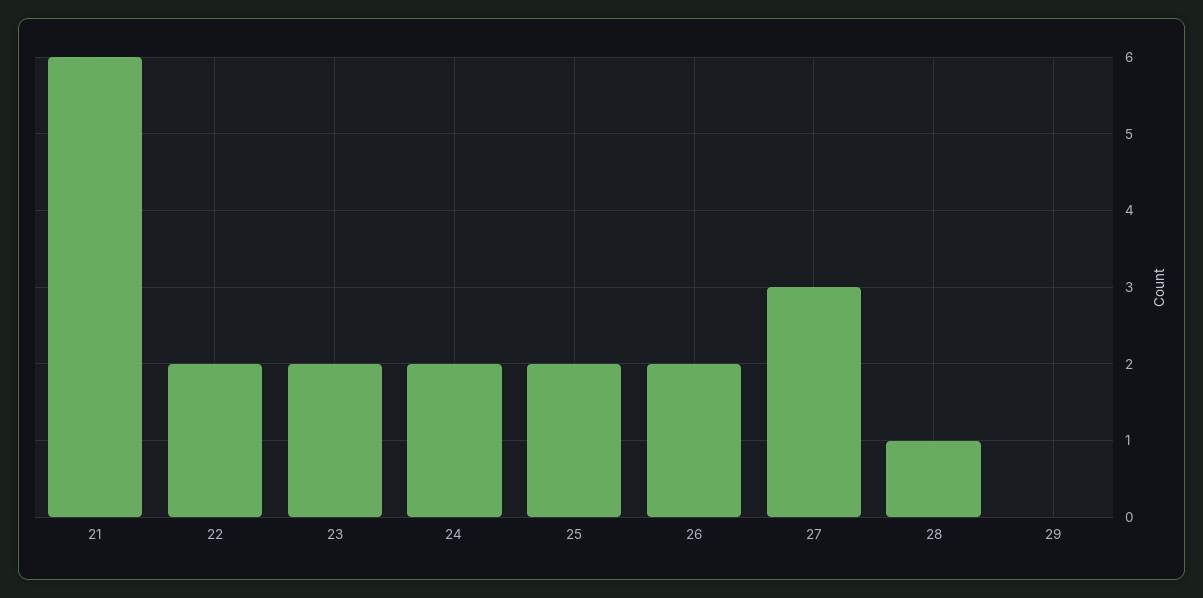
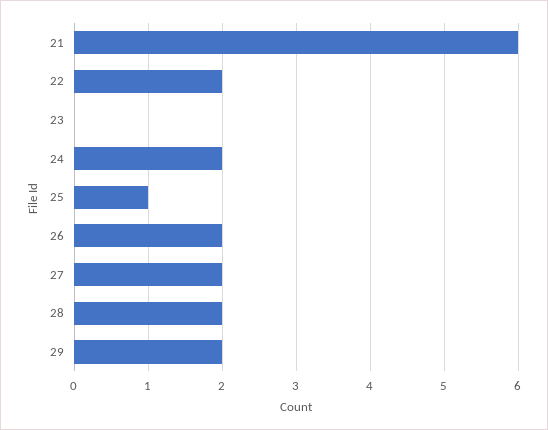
23: 2 -> 0
25: 2 -> 1
27: 3 -> 2
28: 1 -> 2
29: 0 -> 2

